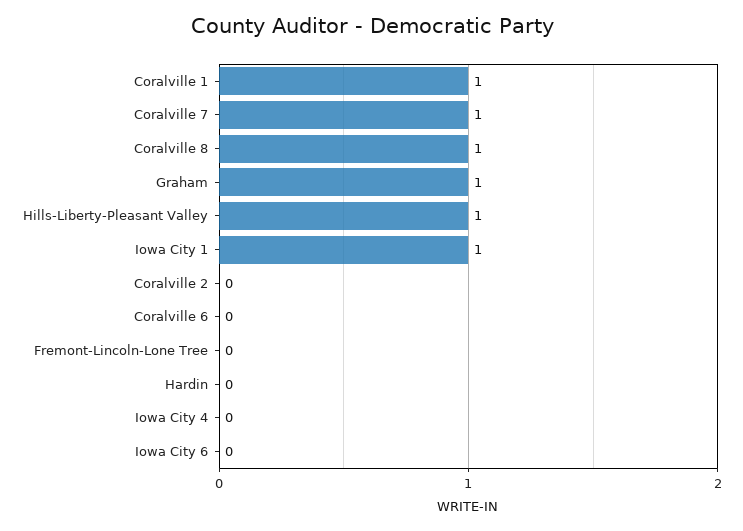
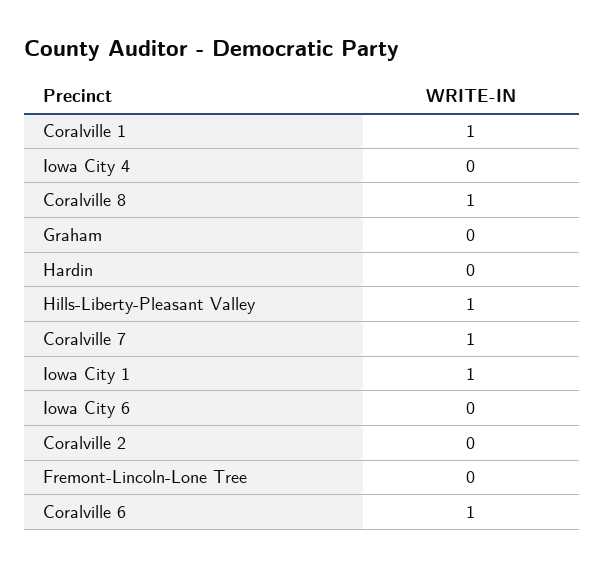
Graham: 1 -> 0
Coralville 6: 0 -> 1

